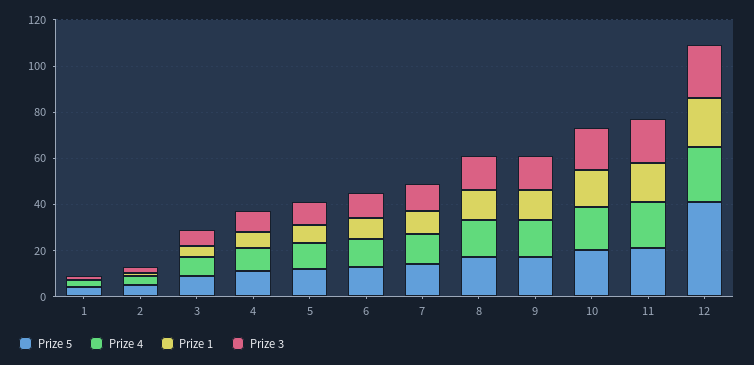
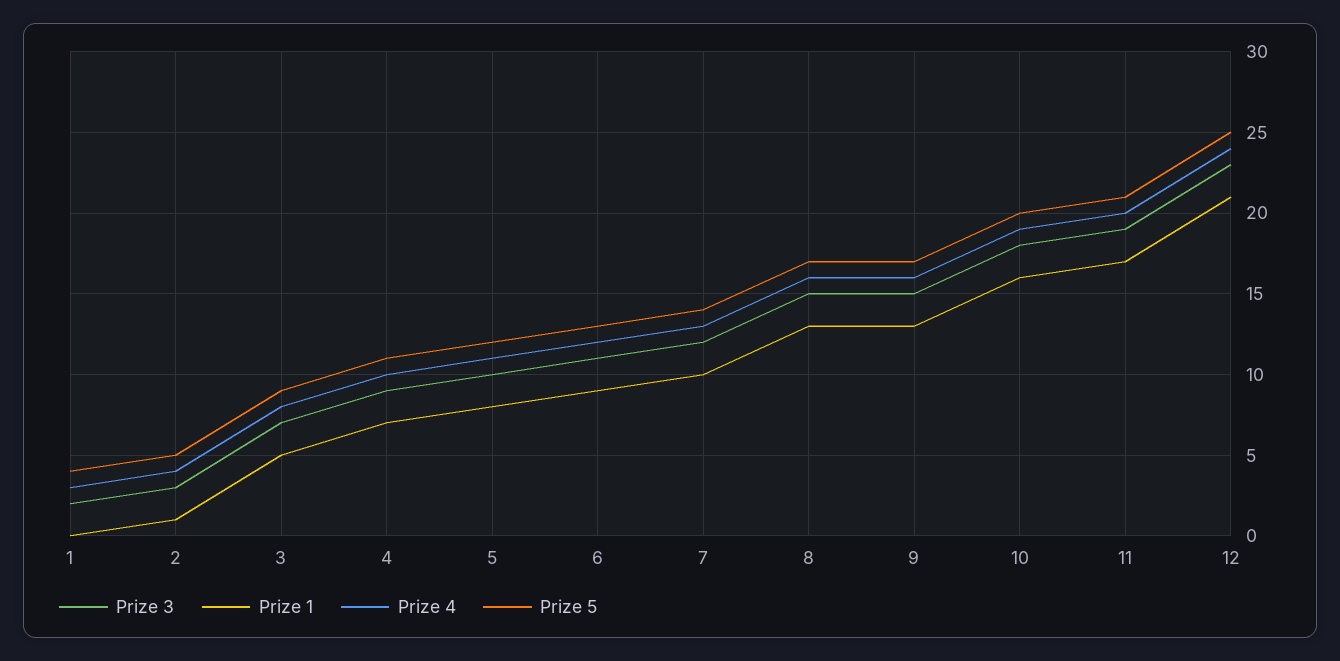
Prize 5, 12: 40 -> 25

